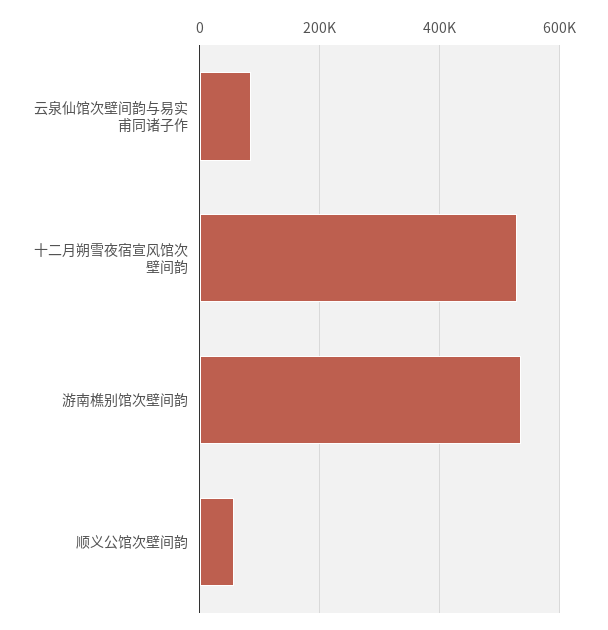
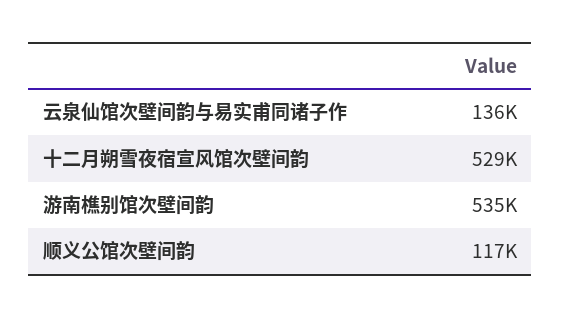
云泉仙馆次壁间韵与易实甫同诸子作: 80000 -> 136000
顺义公馆次壁间韵: 60000 -> 117000

